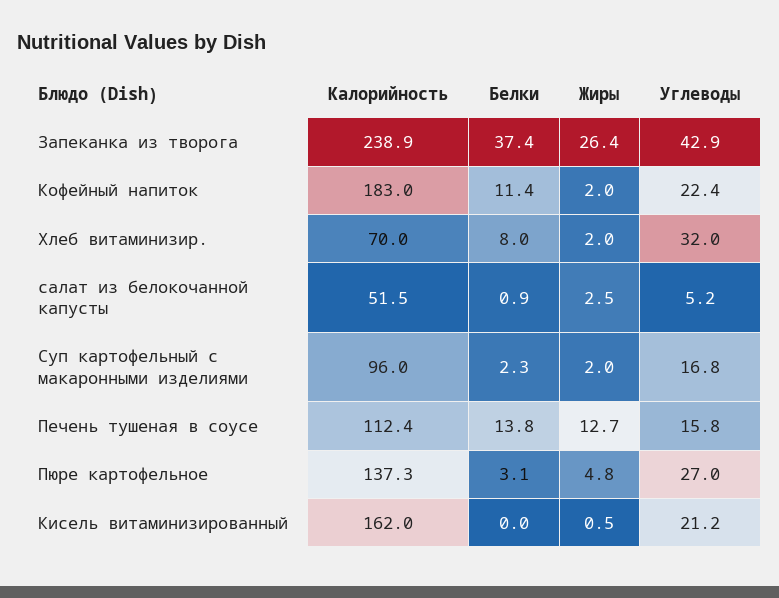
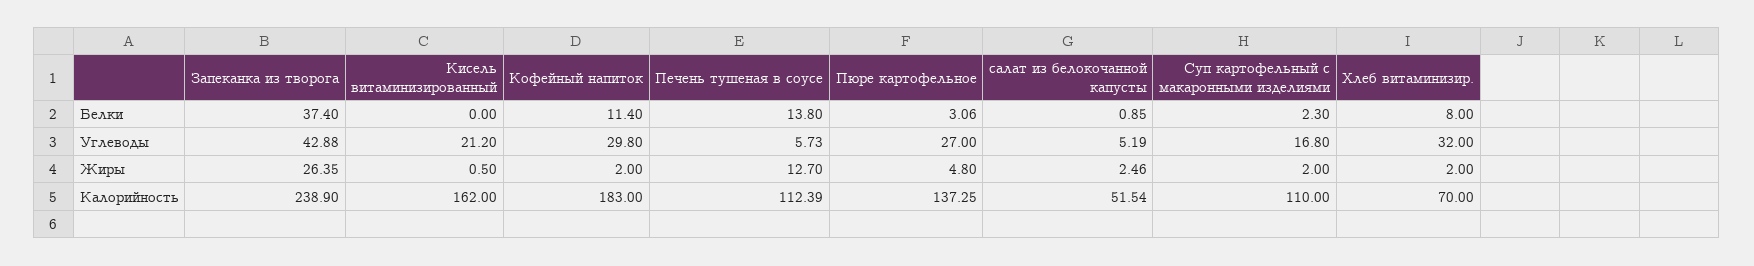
Углеводы, Кофейный напиток: 22.4 -> 29.8
Калорийность, Суп картофельный с макаронными изделиями: 96 -> 110
Углеводы, Печень тушеная в соусе: 15.8 -> 5.73

